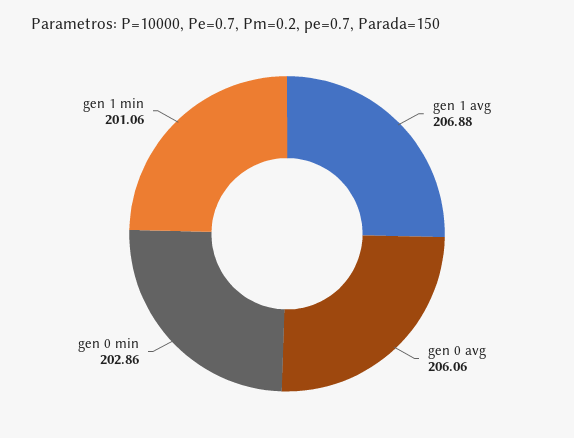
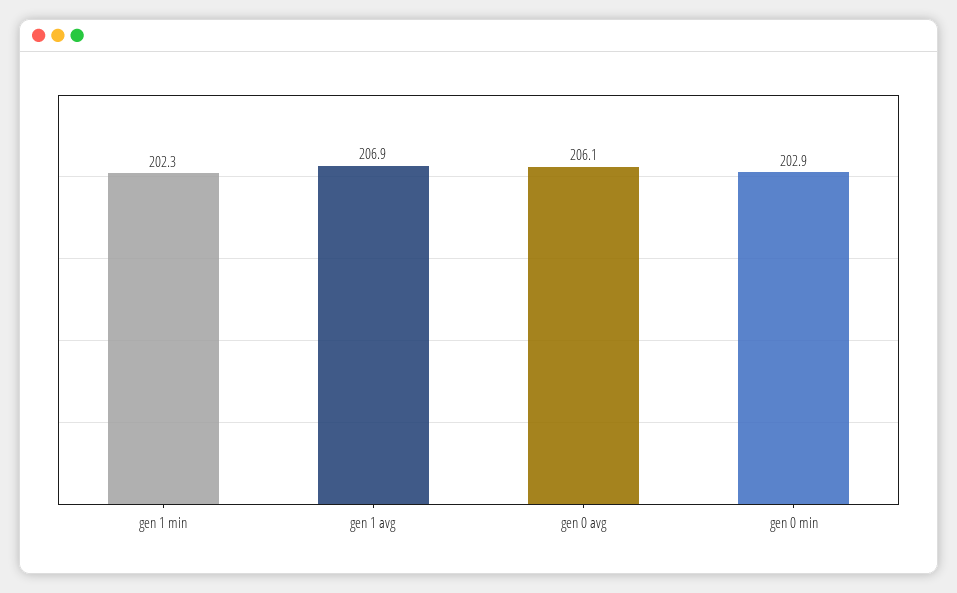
gen 1 min: 201.06 -> 202.3

